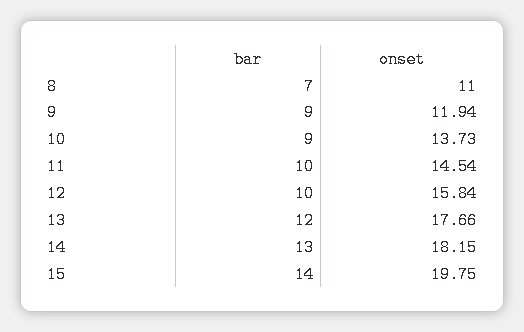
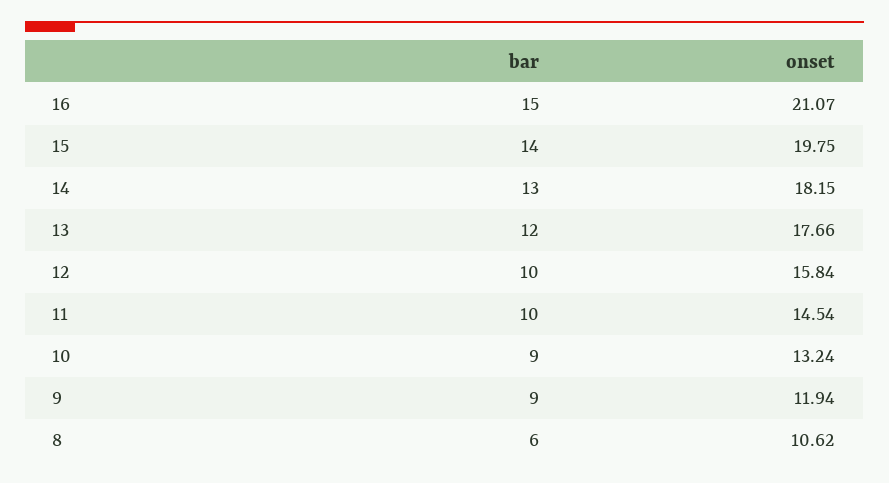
bar, 8: 7 -> 6
onset, 8: 11 -> 10.62
onset, 10: 13.73 -> 13.24
bar, 16: none -> 15
onset, 16: none -> 21.07

